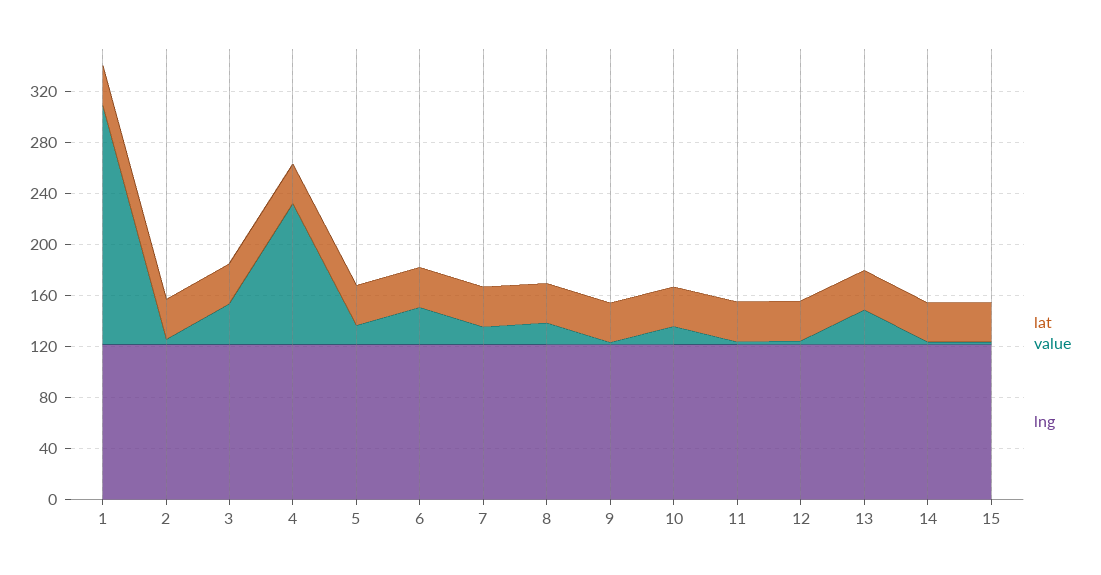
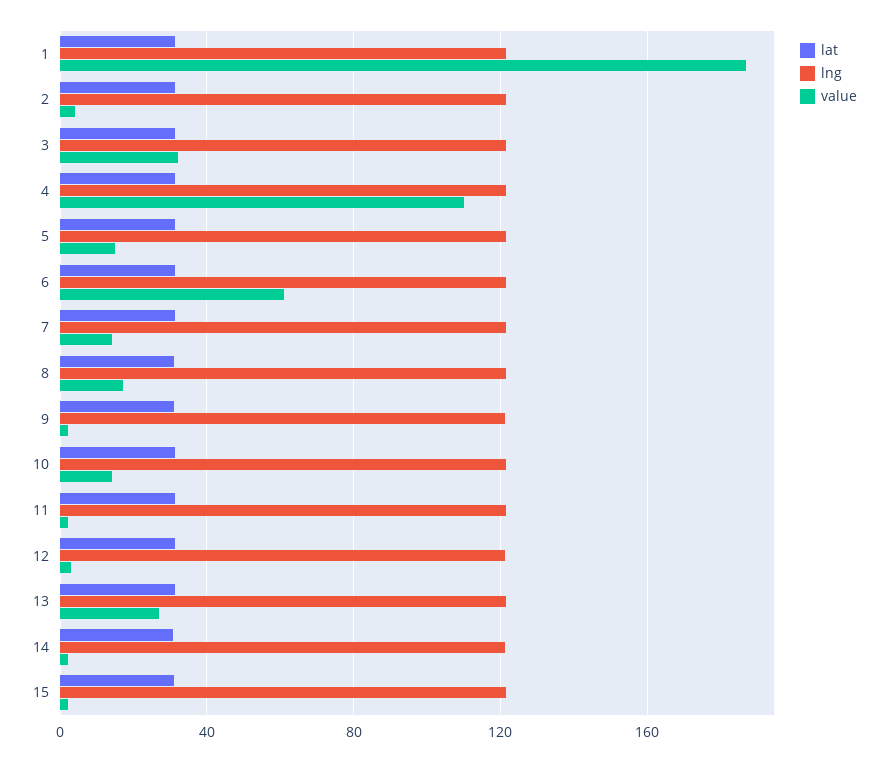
value, 6: 30 -> 60

